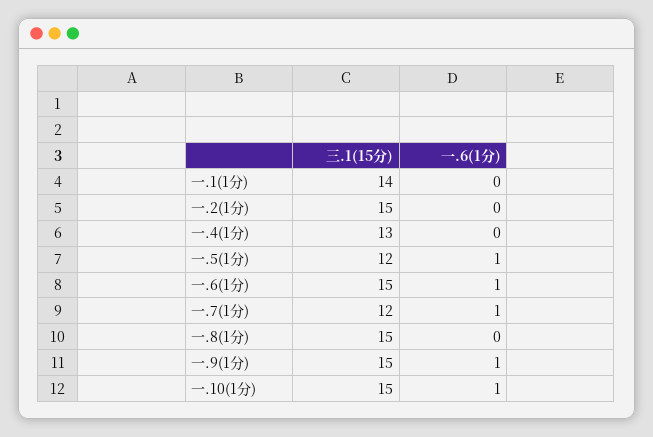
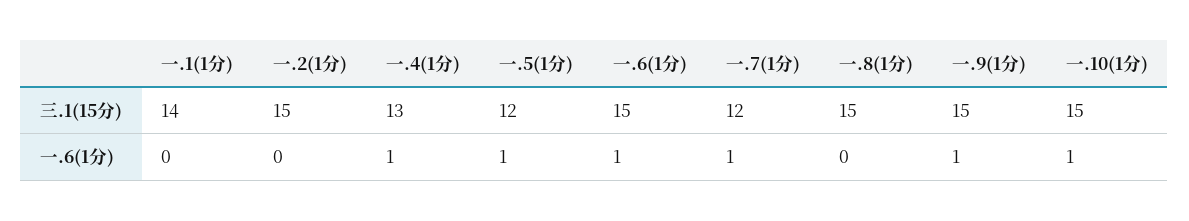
一.6(1分), 一.4(1分): 0 -> 1

